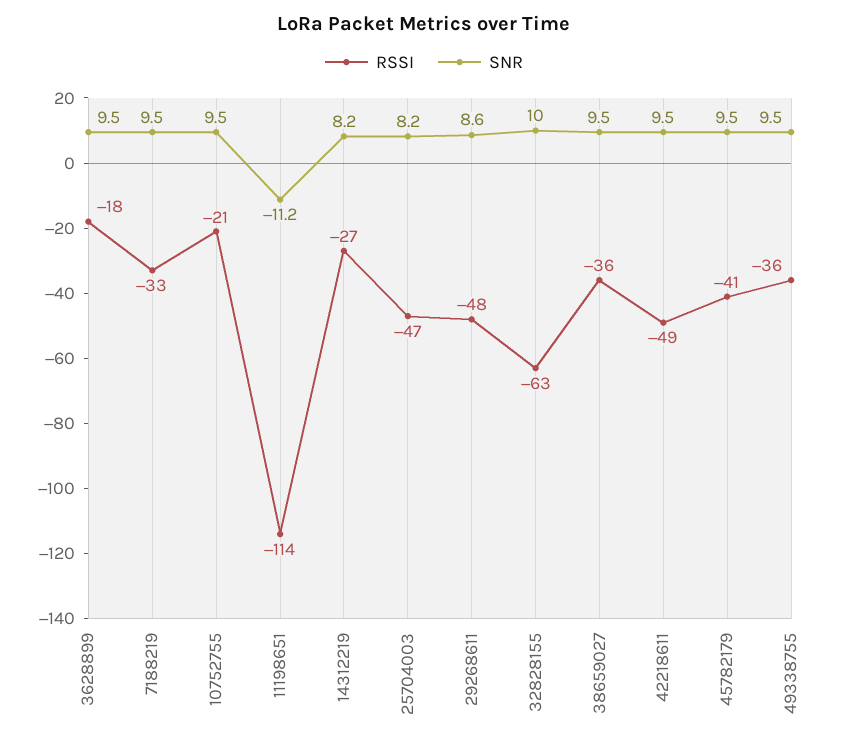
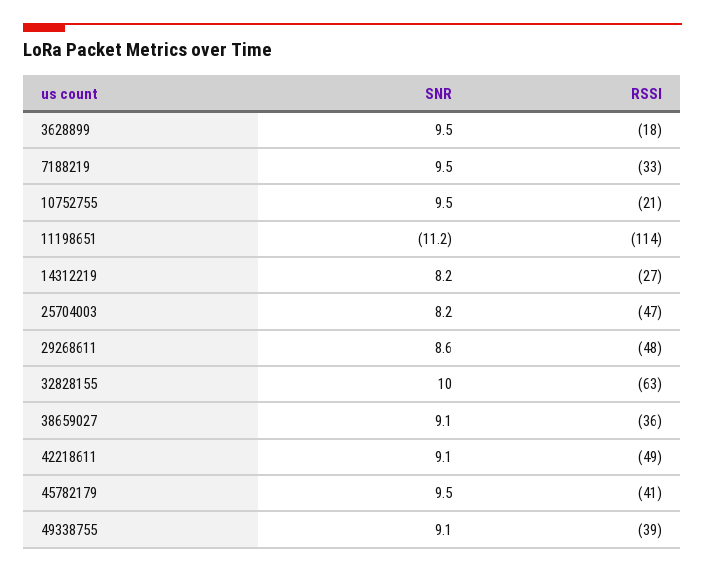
SNR, 38659027: 9.5 -> 9.1
SNR, 42218611: 9.5 -> 9.1
RSSI, 49338755: -36 -> -39
SNR, 49338755: 9.5 -> 9.1

